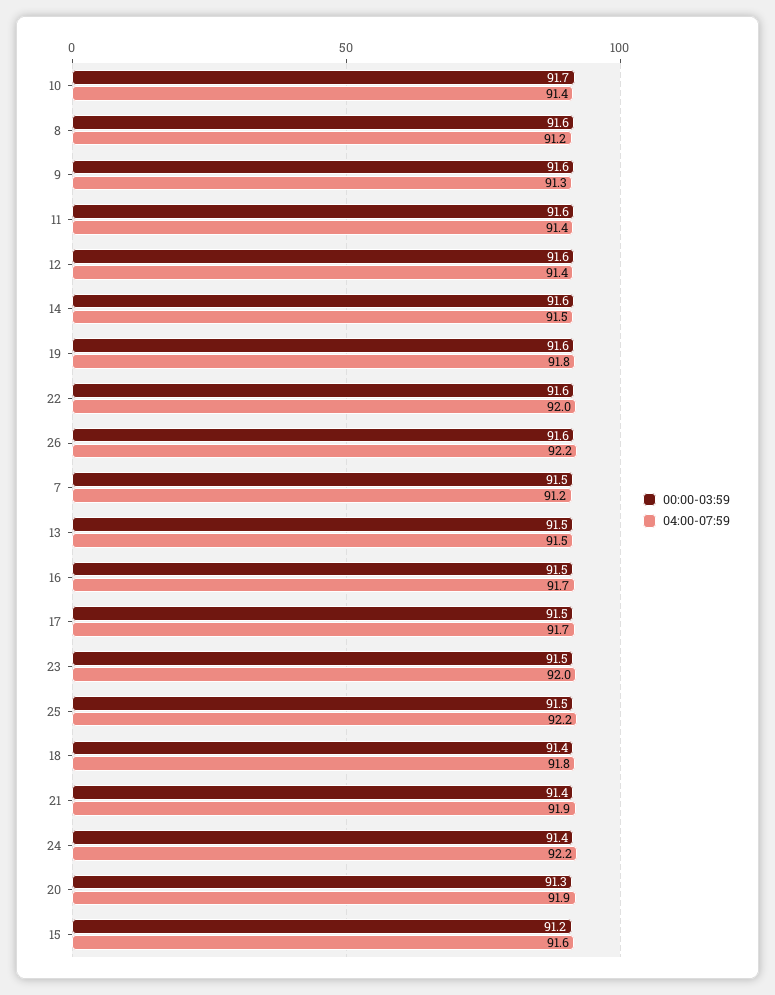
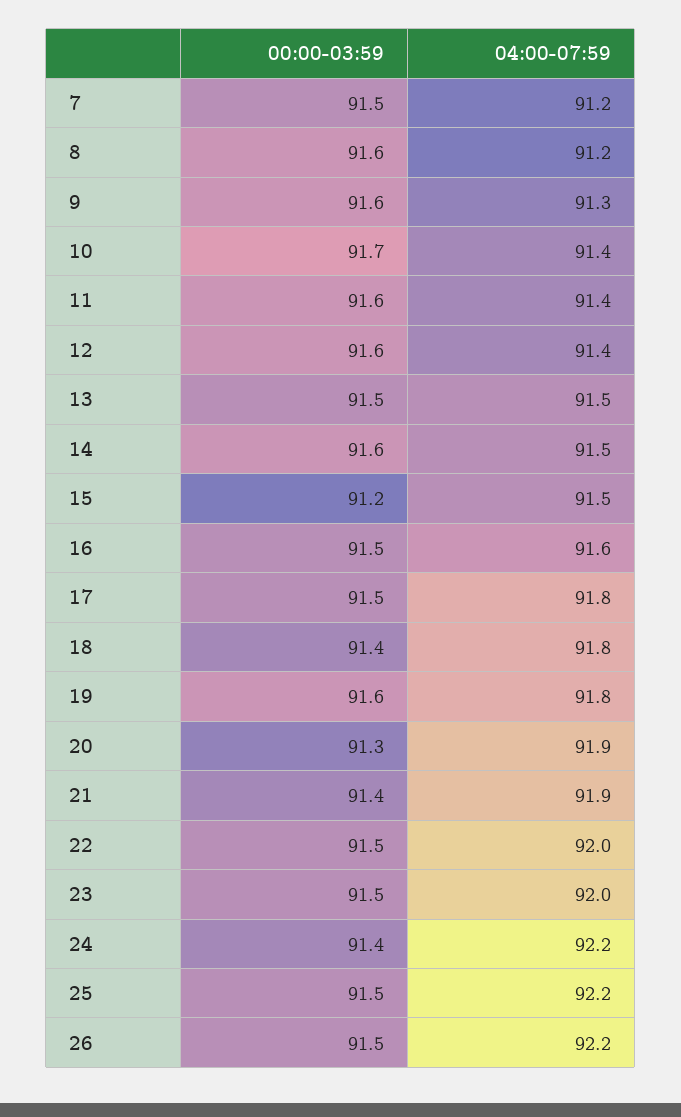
00:00-03:59, 22: 91.6 -> 91.5
00:00-03:59, 26: 91.6 -> 91.5
04:00-07:59, 16: 91.7 -> 91.6
04:00-07:59, 17: 91.7 -> 91.8
04:00-07:59, 15: 91.6 -> 91.5

